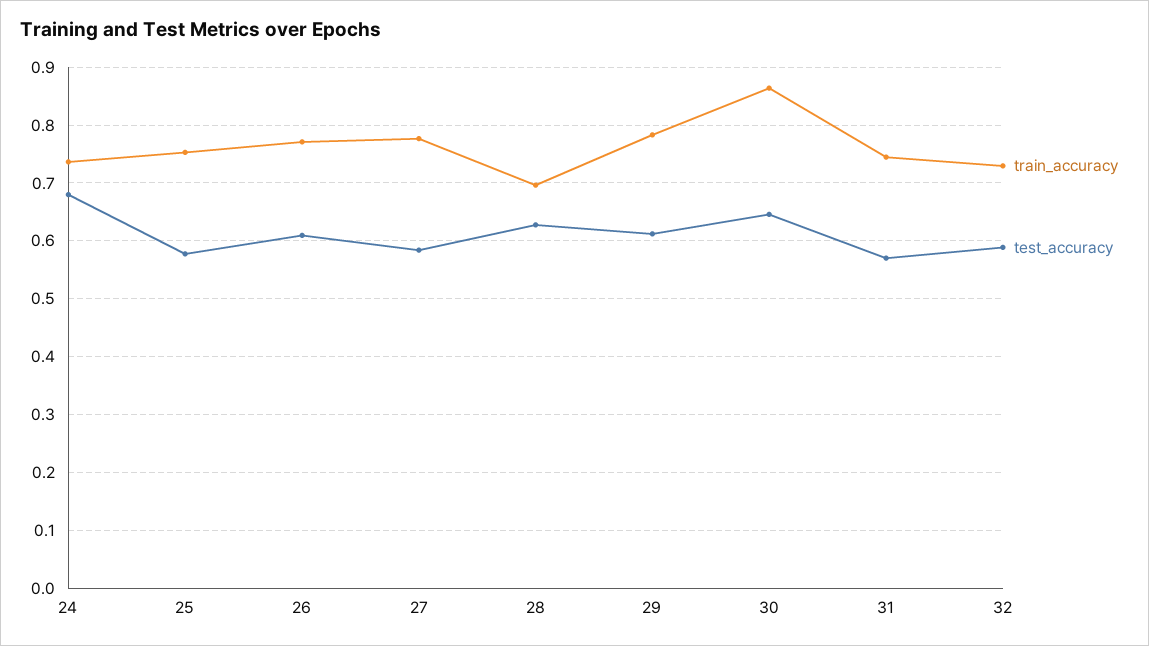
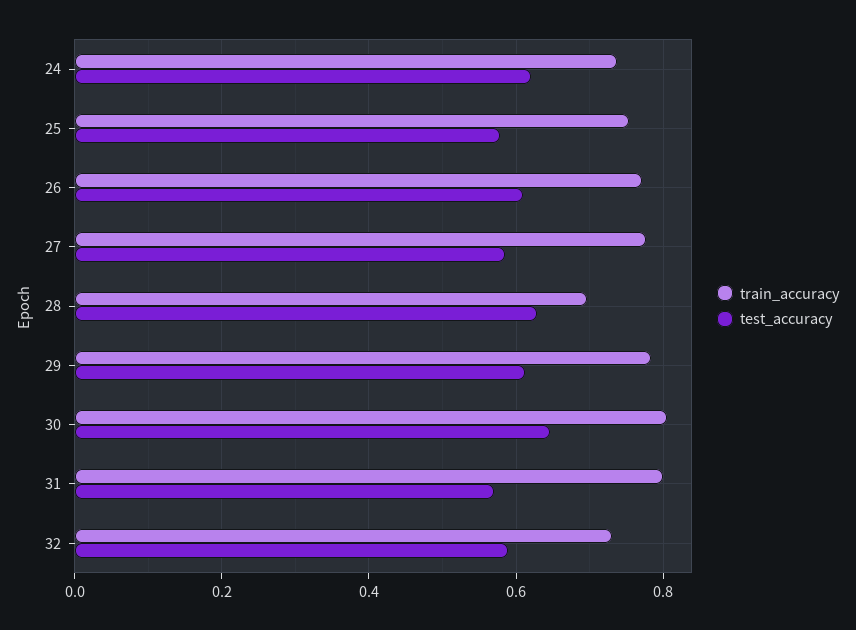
test_accuracy, 24: 0.68 -> 0.62
train_accuracy, 30: 0.86 -> 0.8
train_accuracy, 31: 0.74 -> 0.8

